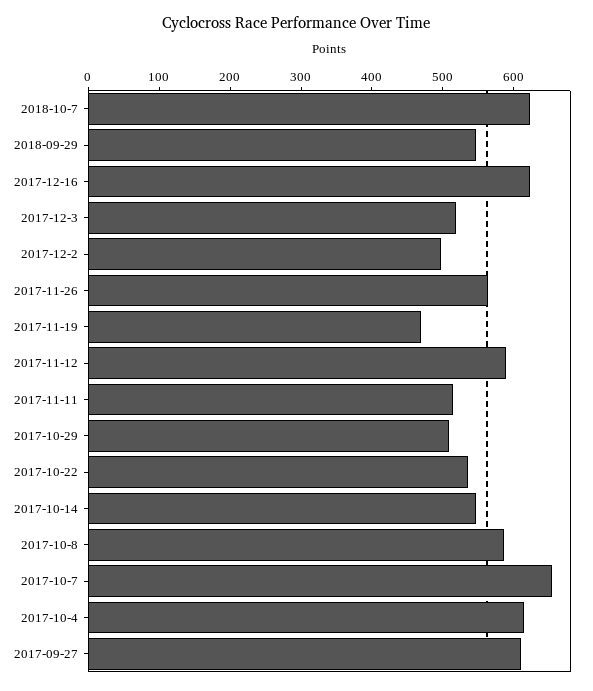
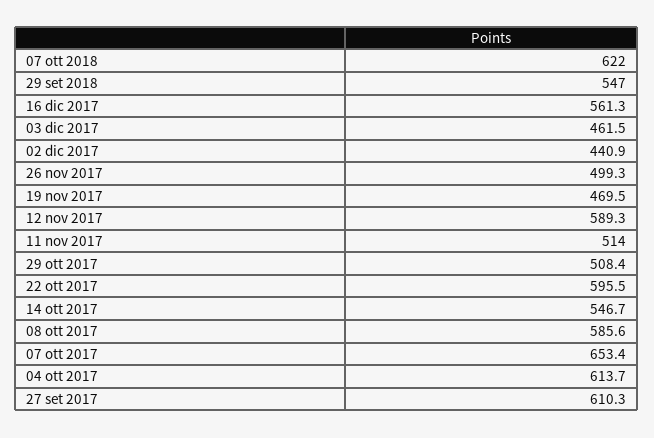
2017-12-16: 620 -> 561.3
2017-12-3: 520 -> 461.5
2017-12-2: 500 -> 440.9
2017-11-26: 560 -> 499.3
2017-10-22: 540 -> 595.5

